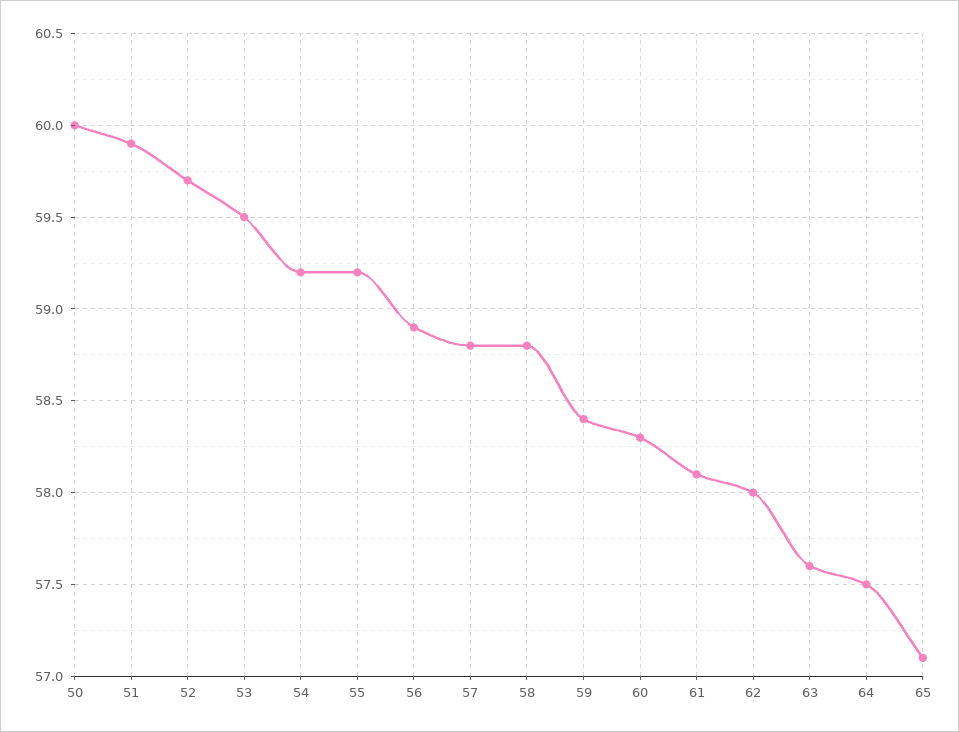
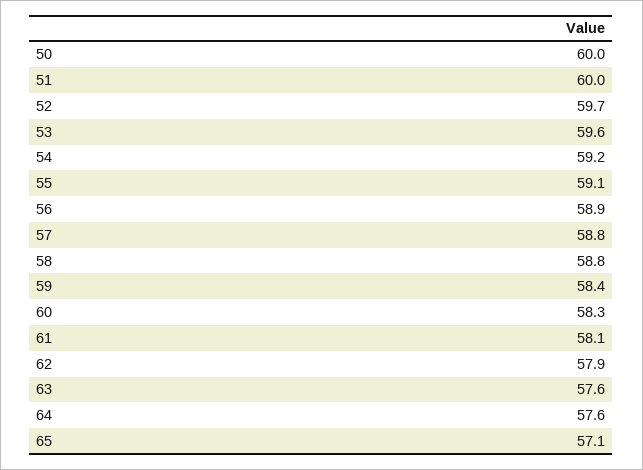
51: 59.9 -> 60
53: 59.5 -> 59.6
55: 59.2 -> 59.1
62: 58 -> 57.9
64: 57.5 -> 57.6

